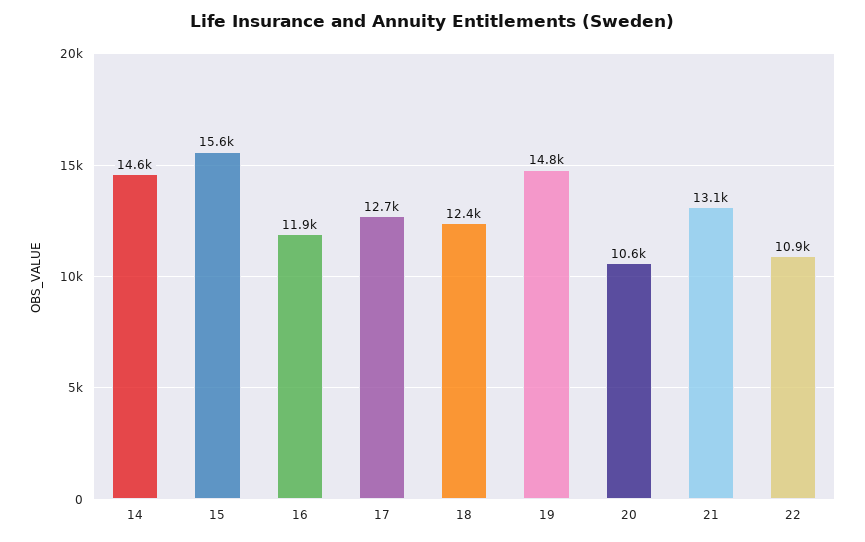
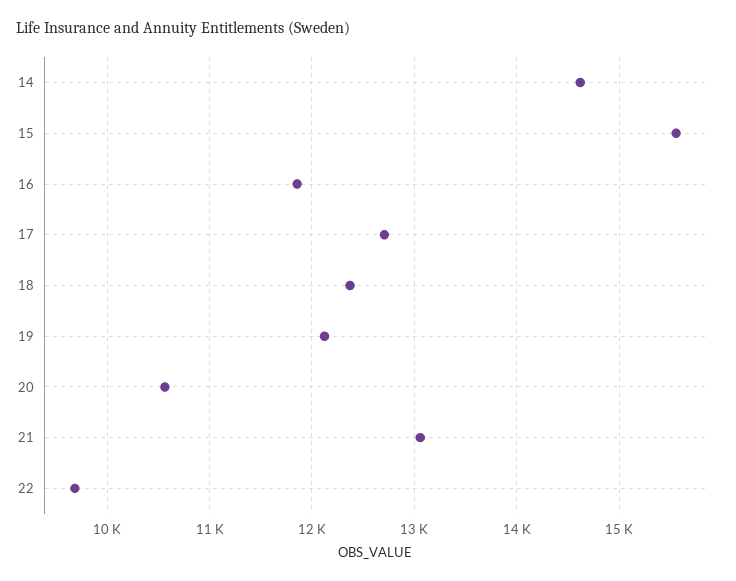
19: 14800 -> 12100
22: 10900 -> 9700

